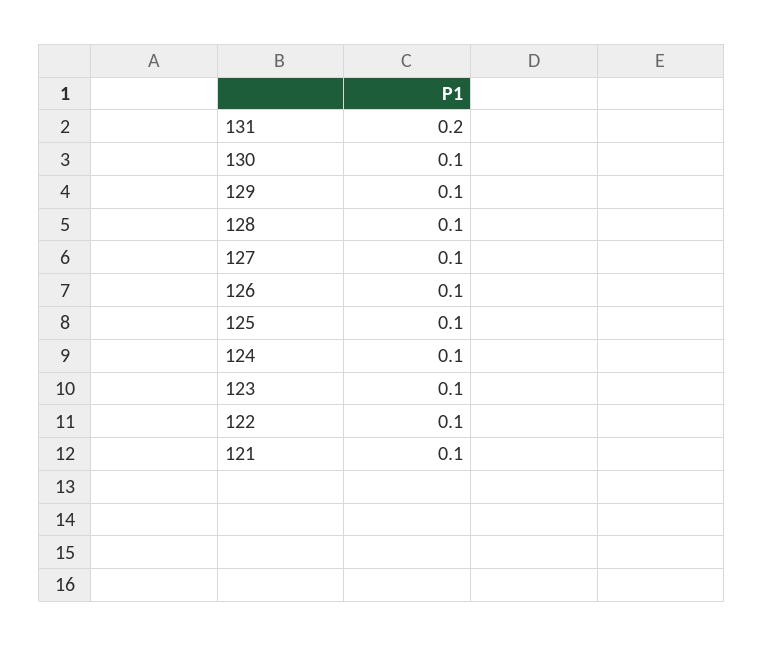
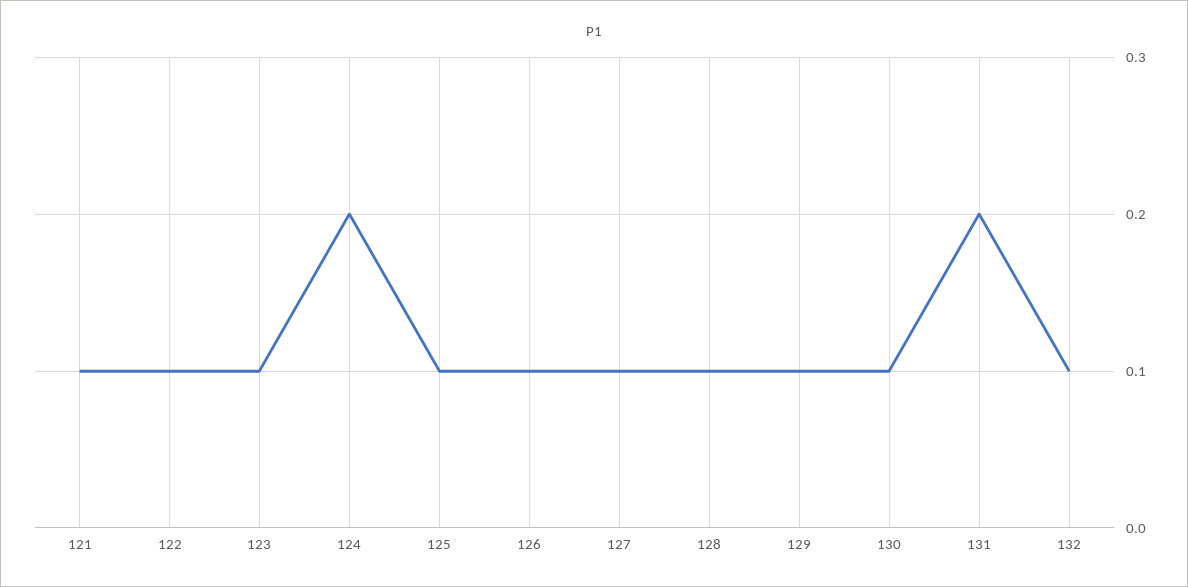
124: 0.1 -> 0.2
132: none -> 0.1

